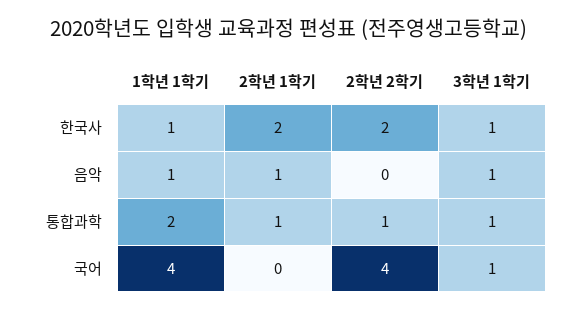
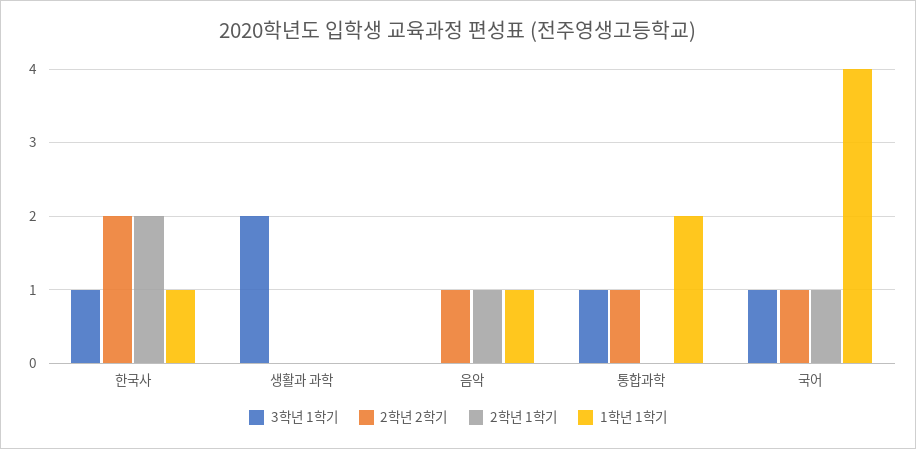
2학년 2학기, 음악: 0 -> 1
3학년 1학기, 음악: 1 -> 0
2학년 1학기, 통합과학: 1 -> 0
2학년 1학기, 국어: 0 -> 1
2학년 2학기, 국어: 4 -> 1
3학년 1학기, 생활과 과학: none -> 2
2학년 2학기, 생활과 과학: none -> 0
2학년 1학기, 생활과 과학: none -> 0
1학년 1학기, 생활과 과학: none -> 0

